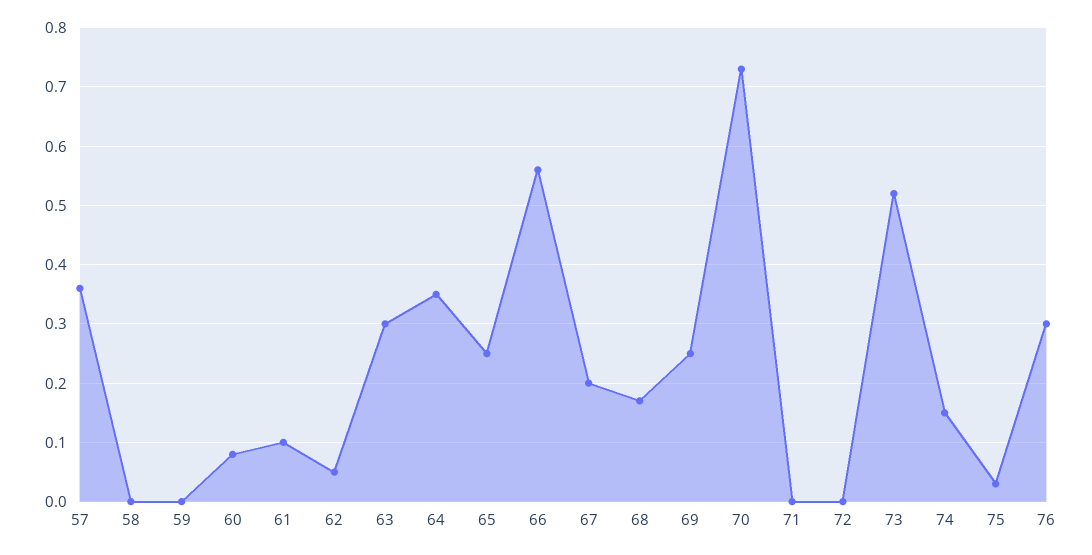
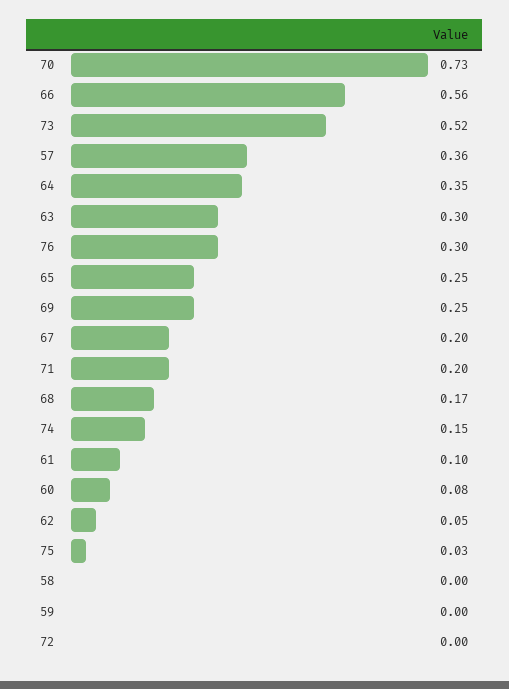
71: 0 -> 0.2

